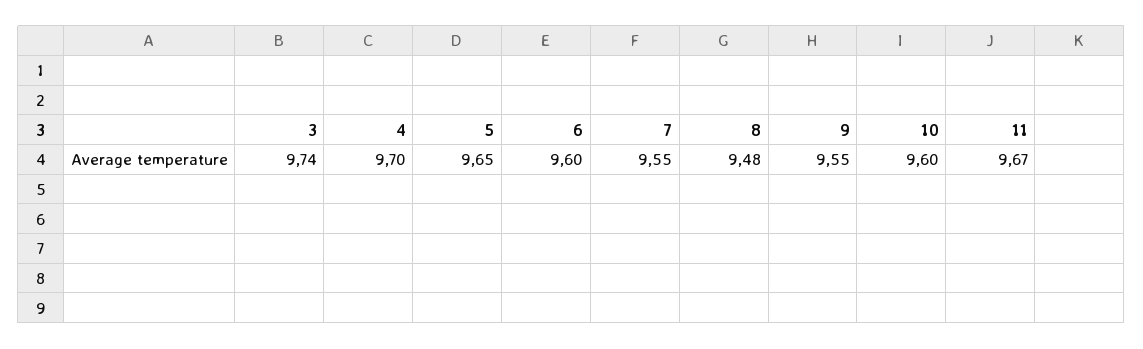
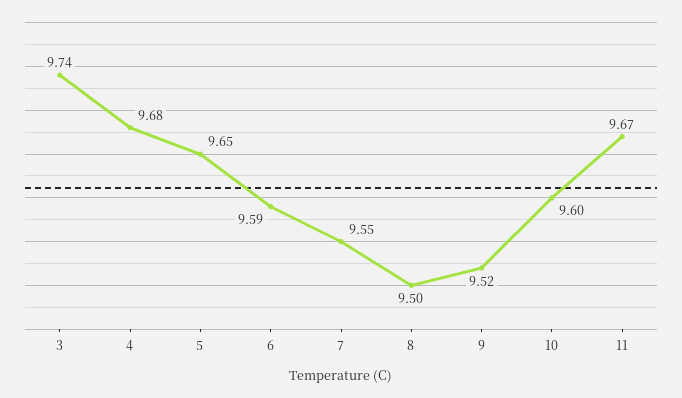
4: 9.7 -> 9.68
6: 9.6 -> 9.59
8: 9.48 -> 9.5
9: 9.55 -> 9.52

